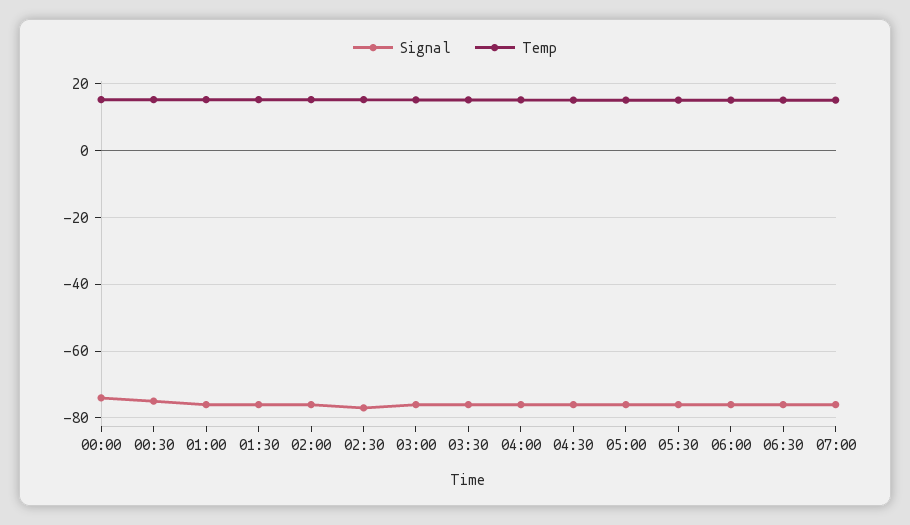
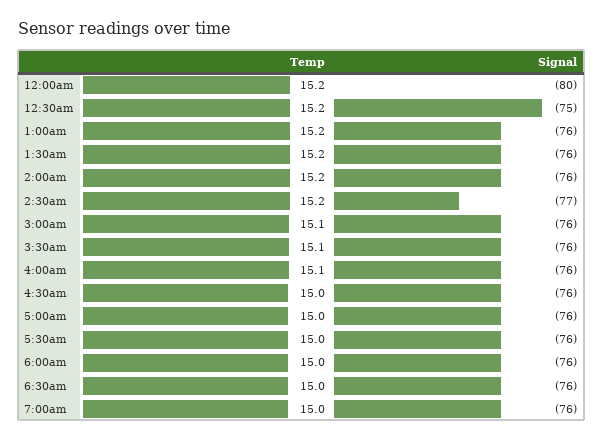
Signal, 00:00: -74 -> -80

